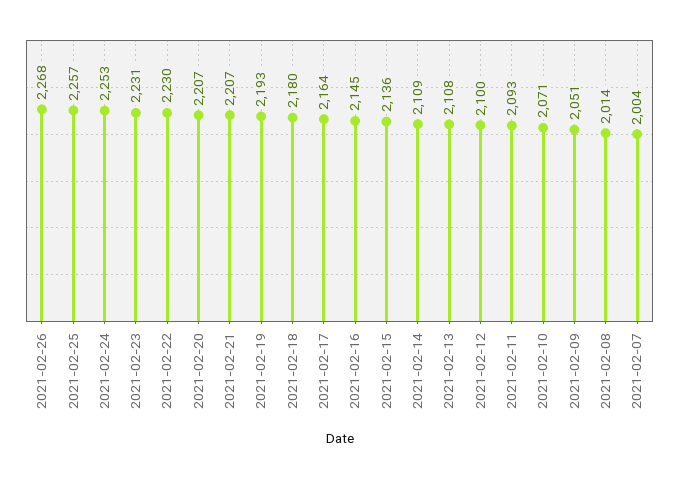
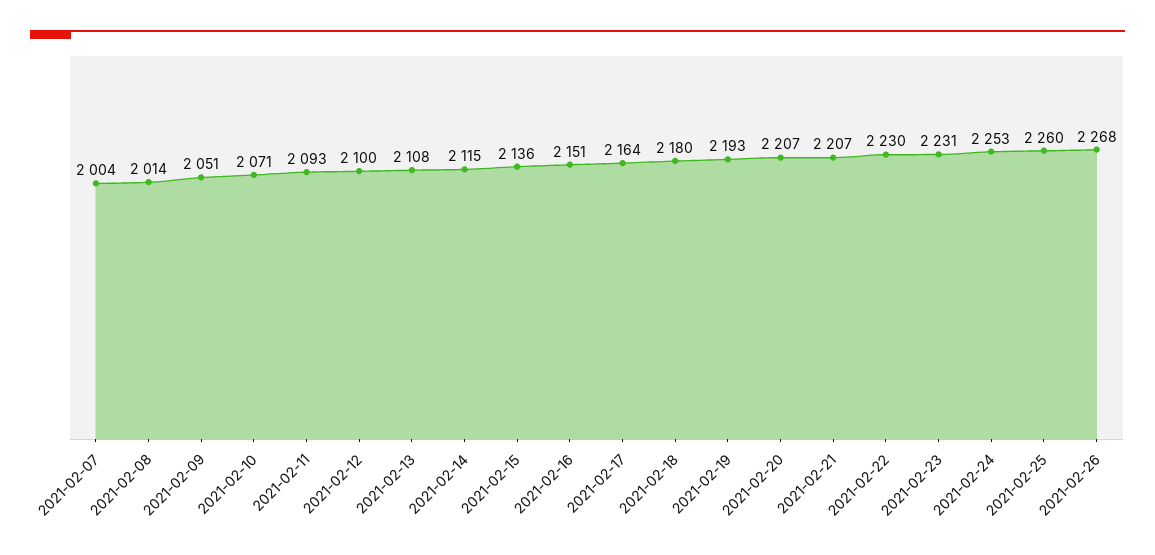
2021-02-25: 2257 -> 2260
2021-02-16: 2145 -> 2151
2021-02-14: 2109 -> 2115

